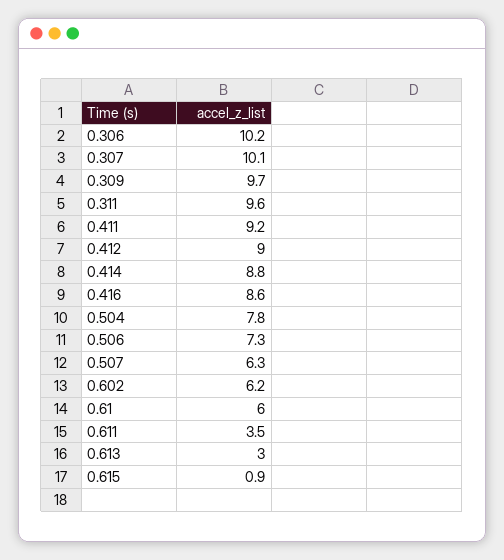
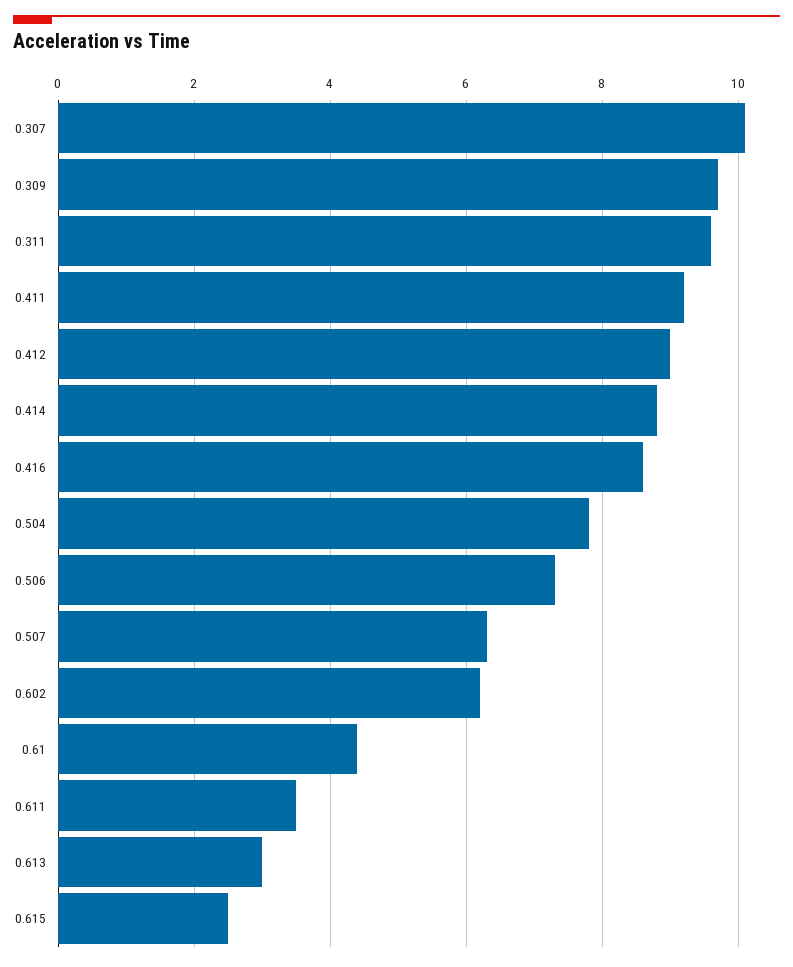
0.306: 10.2 -> none
0.61: 6 -> 4.5
0.615: 0.9 -> 2.5

